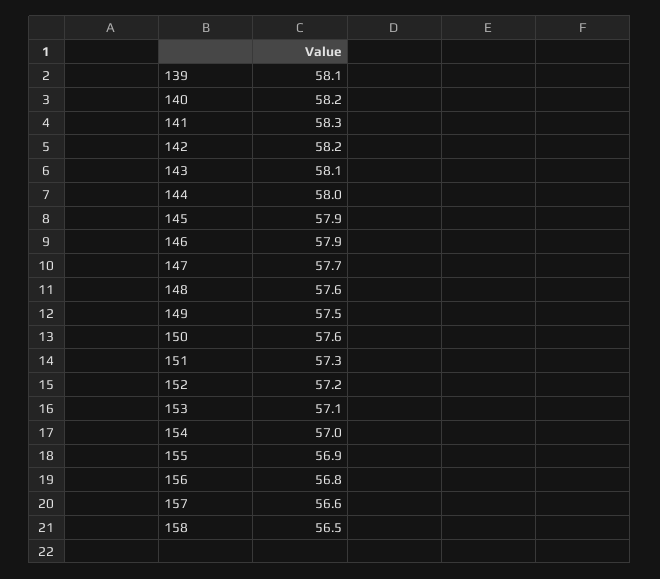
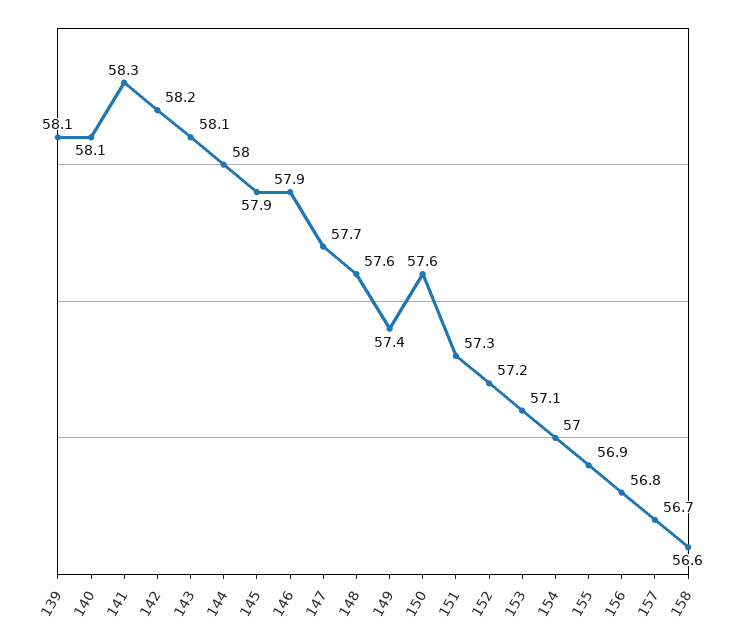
140: 58.2 -> 58.1
149: 57.5 -> 57.4
157: 56.6 -> 56.7
158: 56.5 -> 56.6

